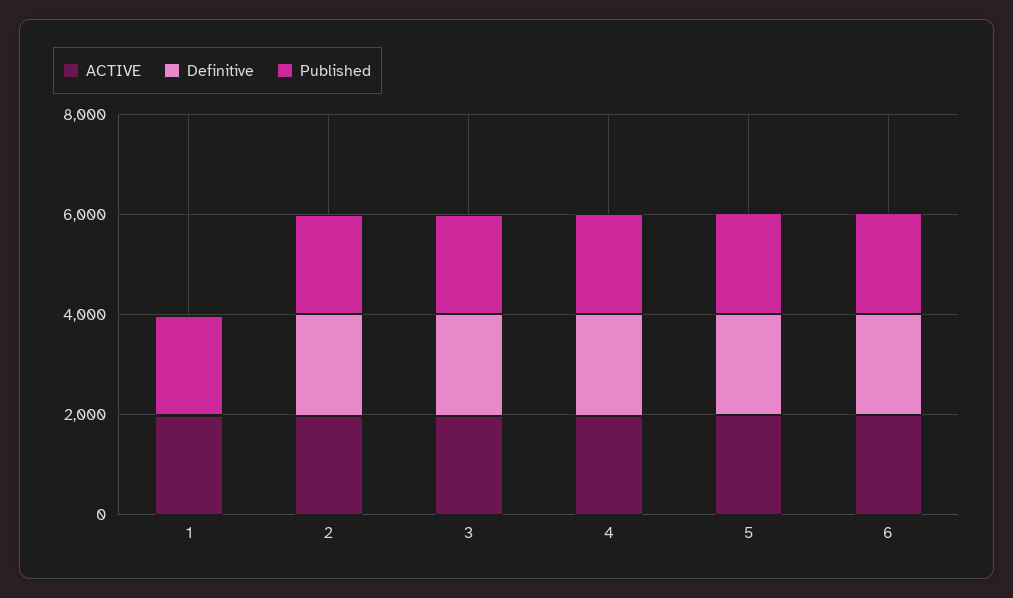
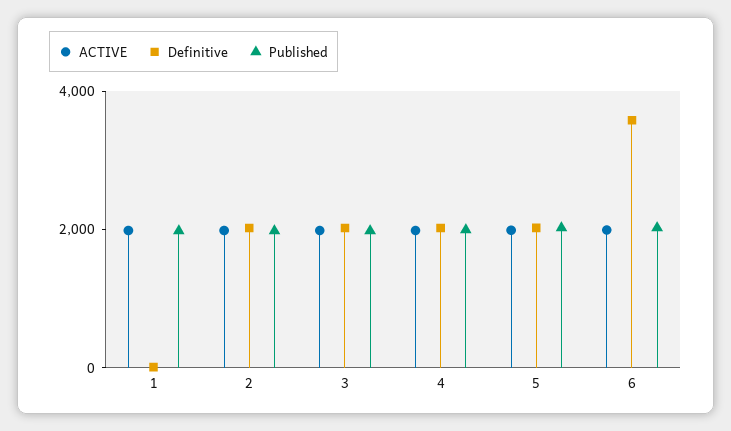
Definitive, 6: 2000 -> 3500

